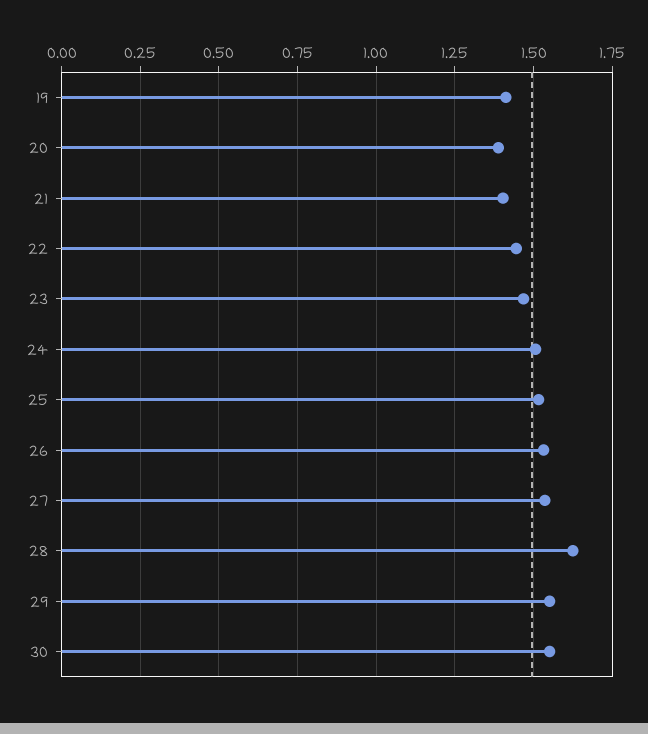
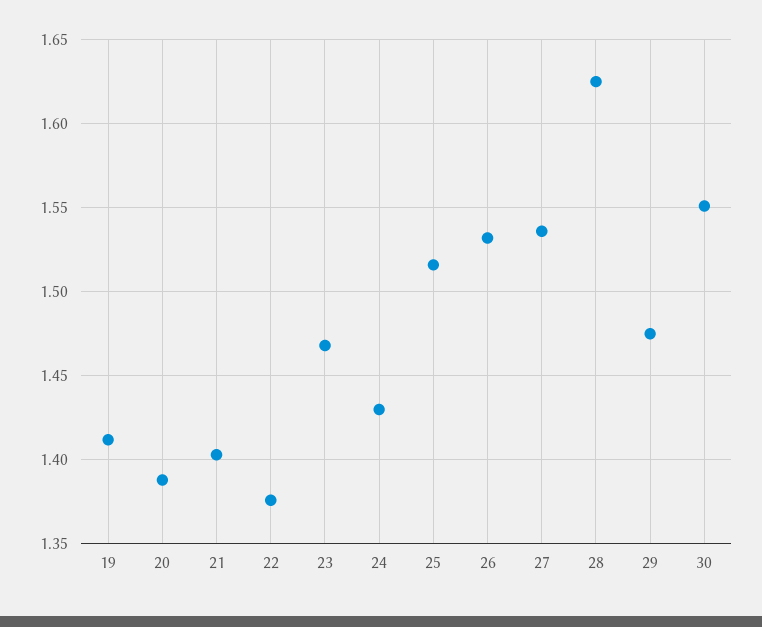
22: 1.45 -> 1.375
24: 1.5 -> 1.43
29: 1.55 -> 1.475

